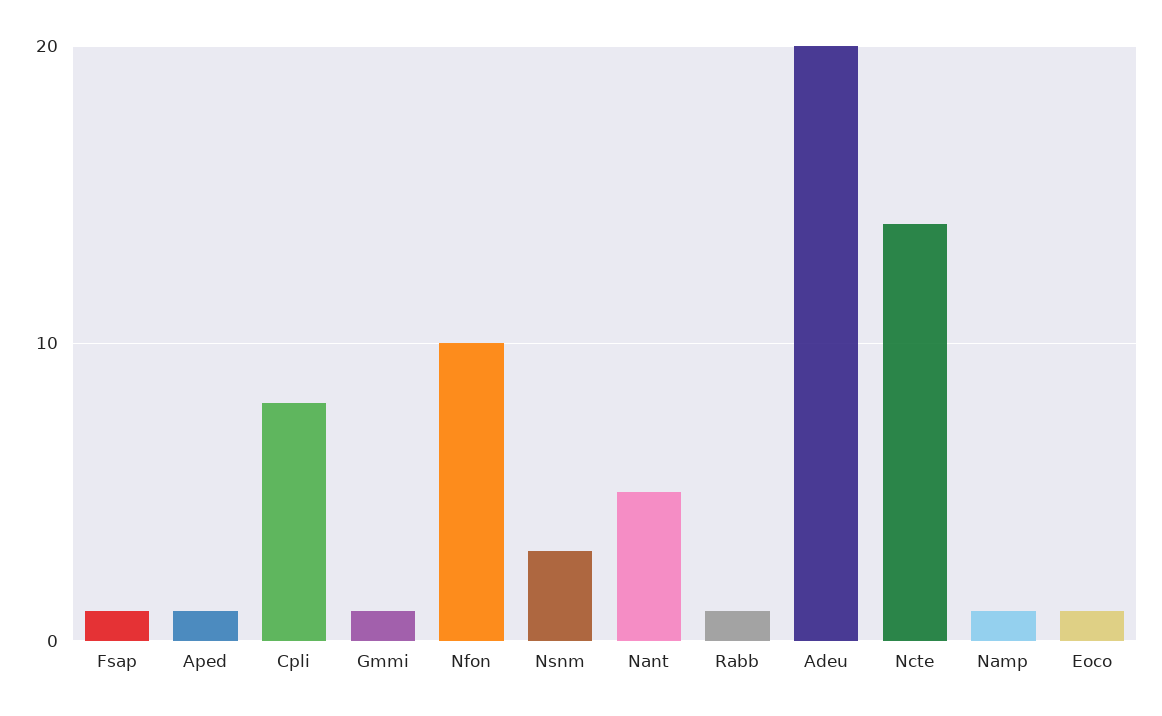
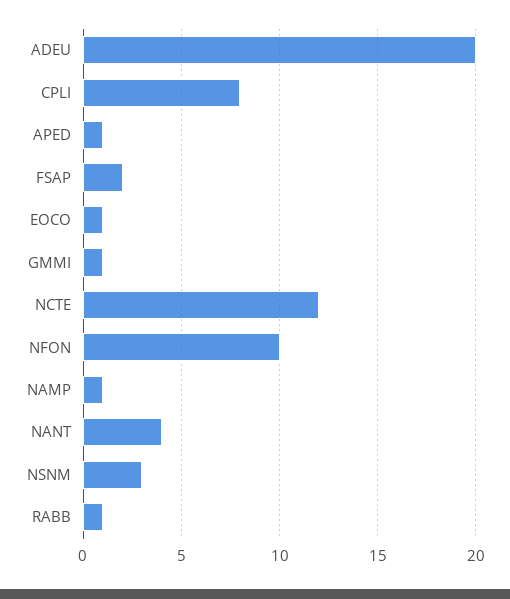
Fsap: 1 -> 2
Nant: 5 -> 4
Ncte: 14 -> 12

